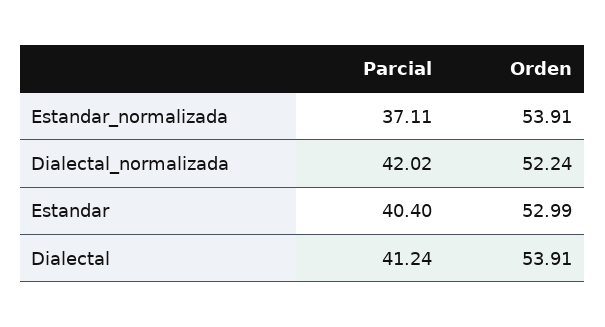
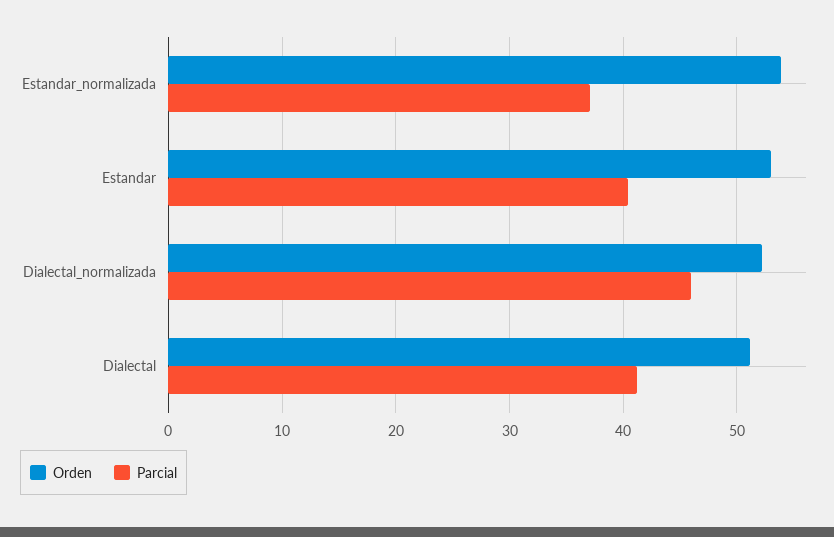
Parcial, Dialectal_normalizada: 42.02 -> 46
Orden, Dialectal: 53.91 -> 51

